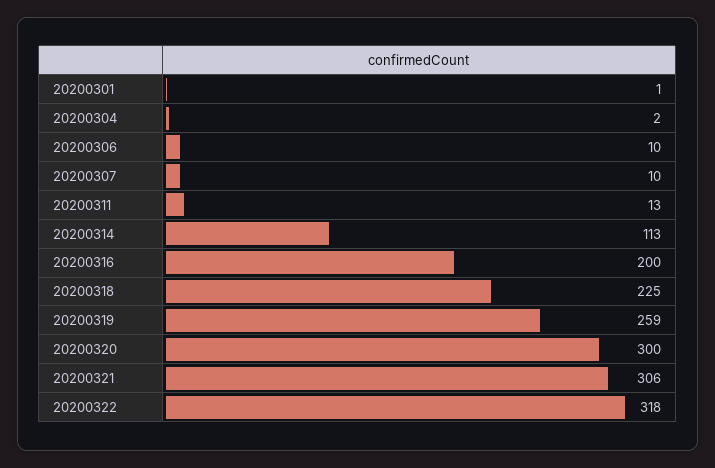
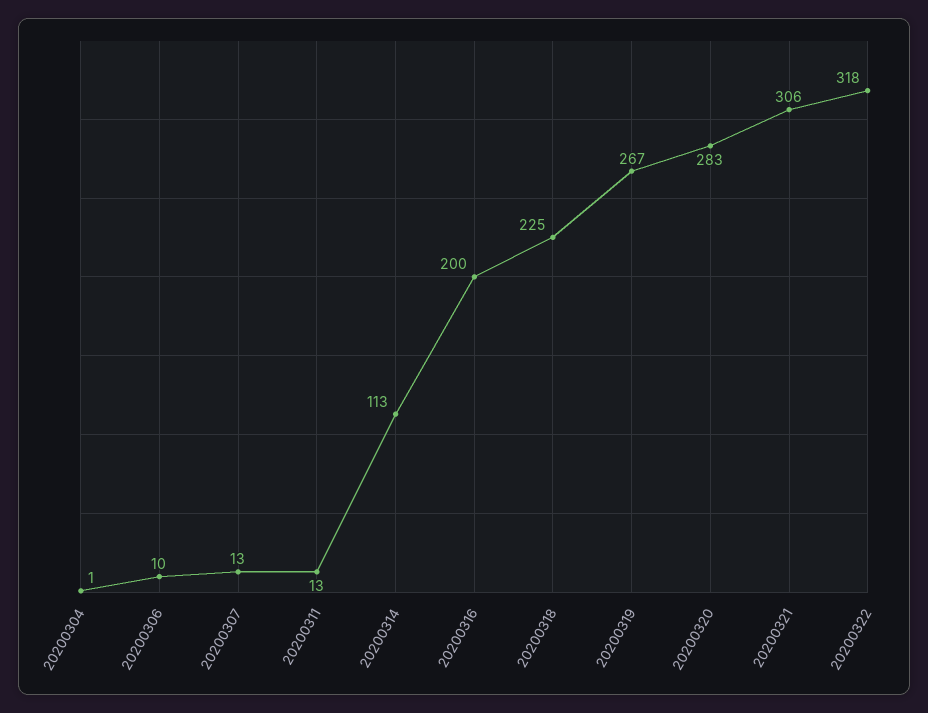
20200301: 1 -> none
20200304: 2 -> 1
20200307: 10 -> 13
20200319: 259 -> 267
20200320: 300 -> 283

